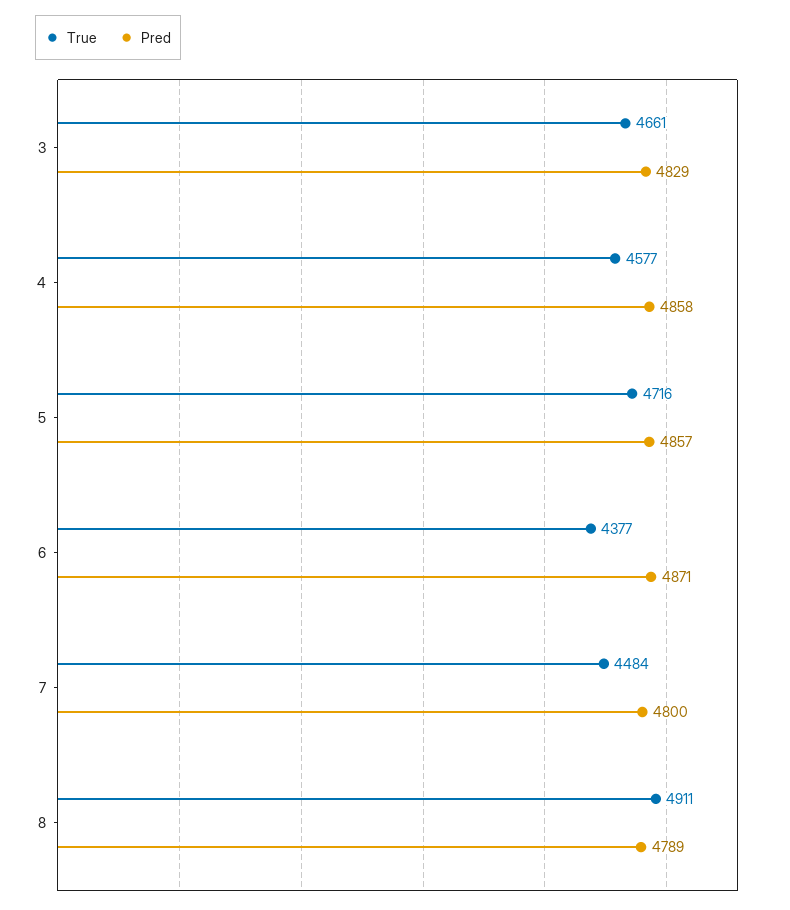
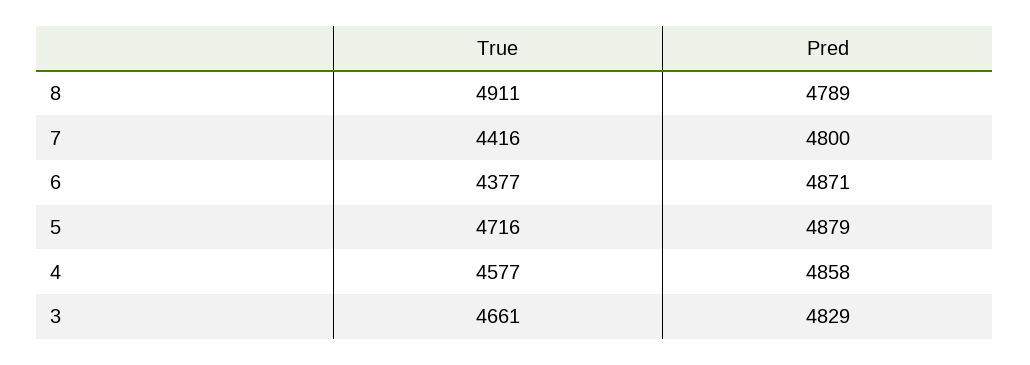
Pred, 5: 4857 -> 4879
True, 7: 4484 -> 4416

